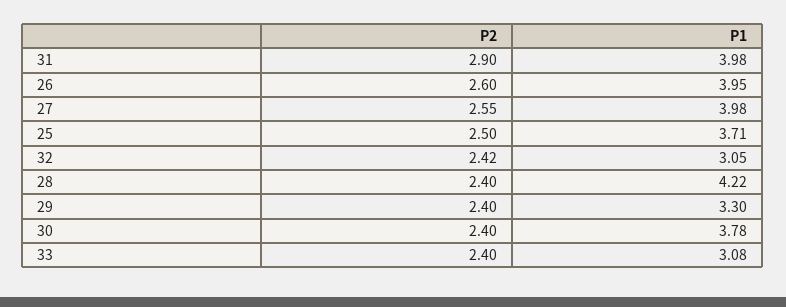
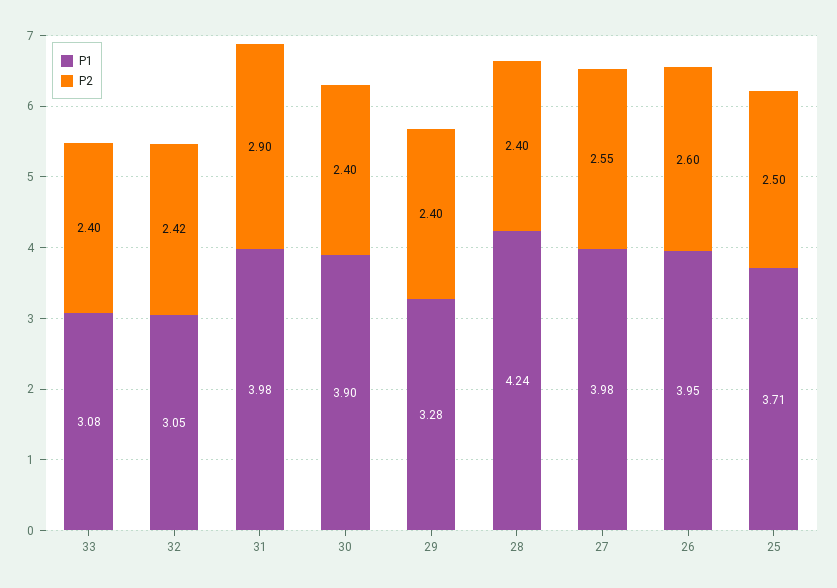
P1, 28: 4.22 -> 4.24
P1, 29: 3.3 -> 3.28
P1, 30: 3.78 -> 3.9

